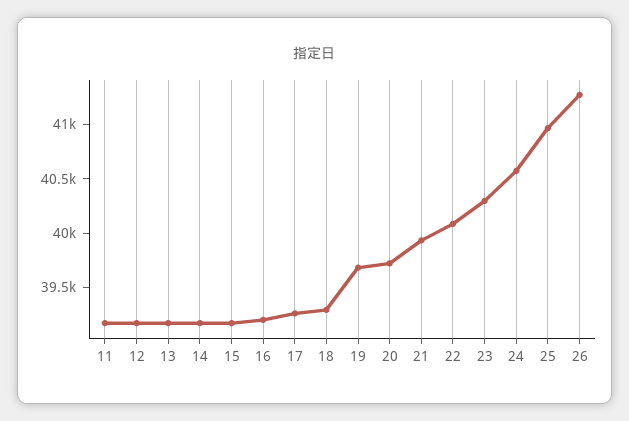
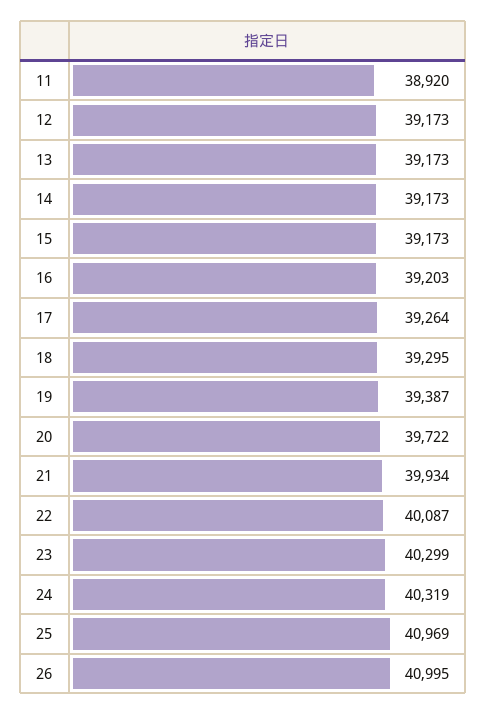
11: 39200 -> 38920
19: 39700 -> 39387
24: 40600 -> 40319
26: 41300 -> 40995

